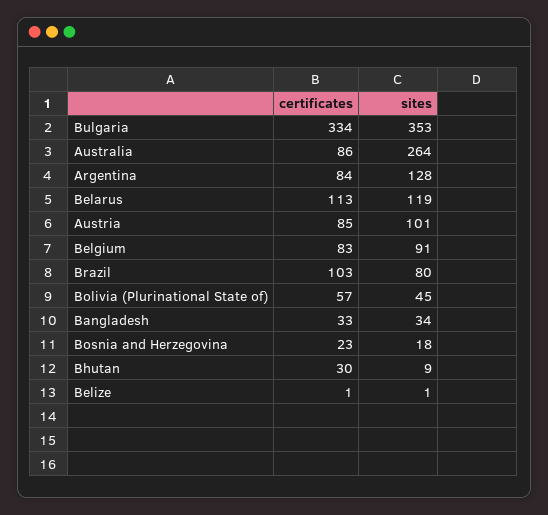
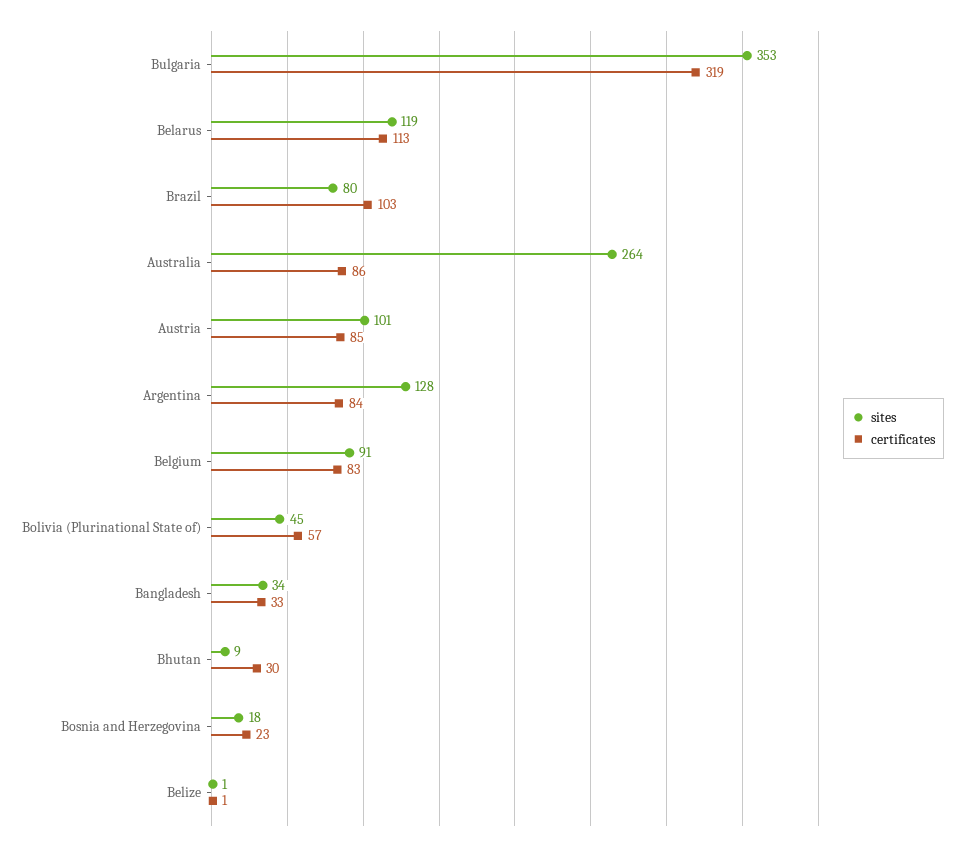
certificates, Bulgaria: 334 -> 319

